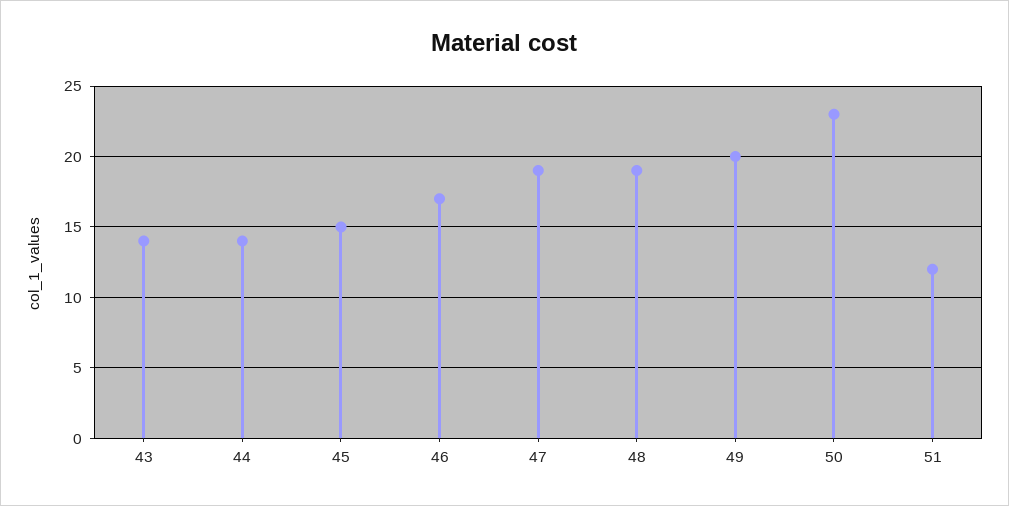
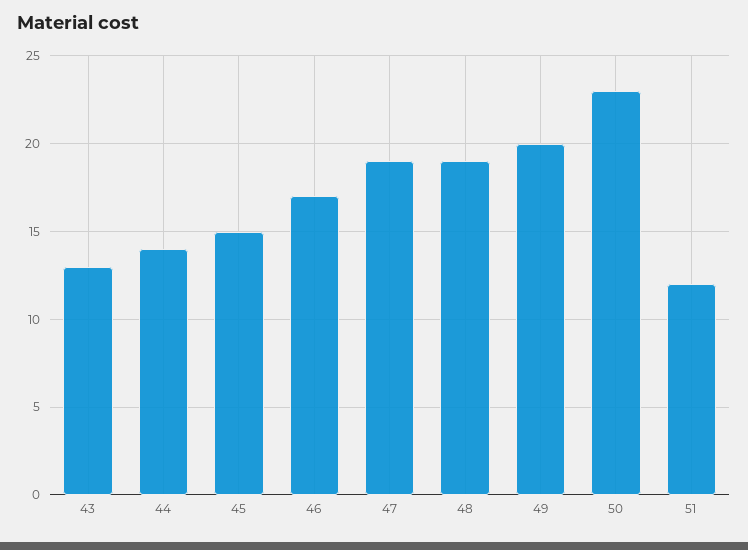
43: 14 -> 13

